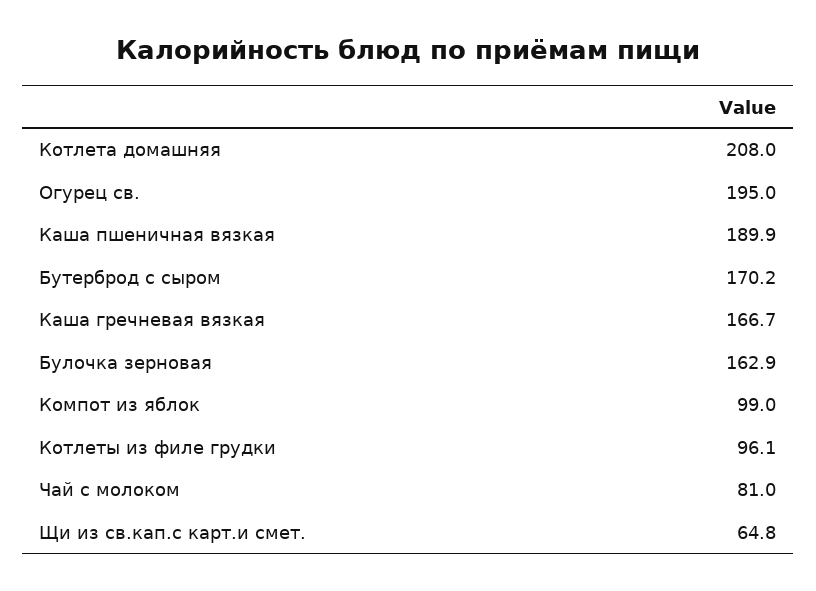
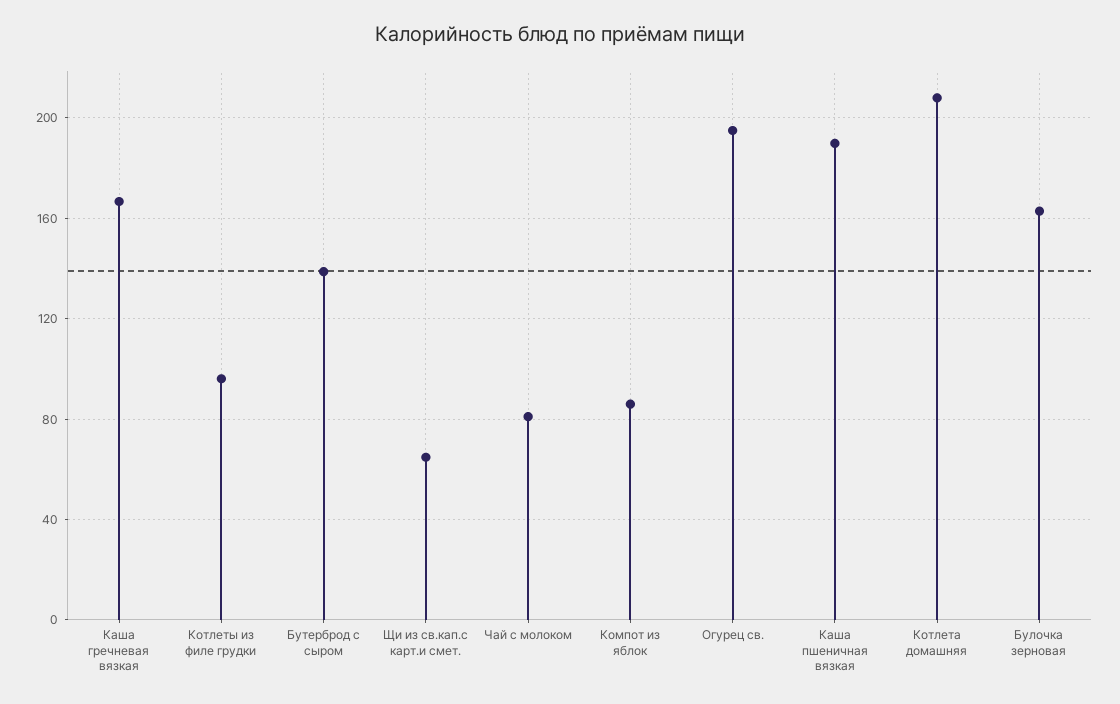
Бутерброд с сыром: 170.2 -> 140
Компот из яблок: 99 -> 85

